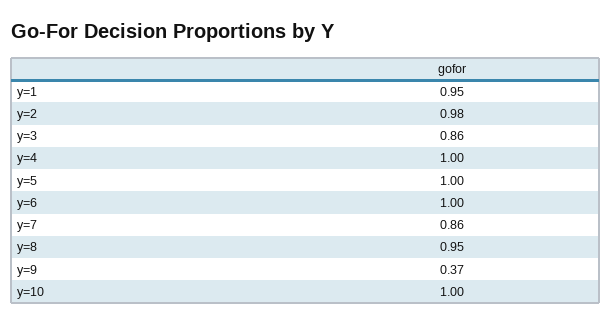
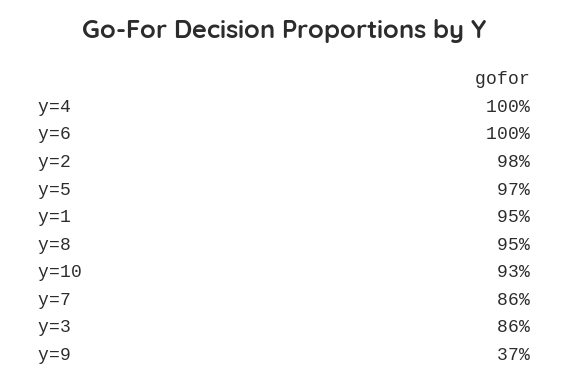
y=5: 1 -> 0.97
y=10: 1 -> 0.93

